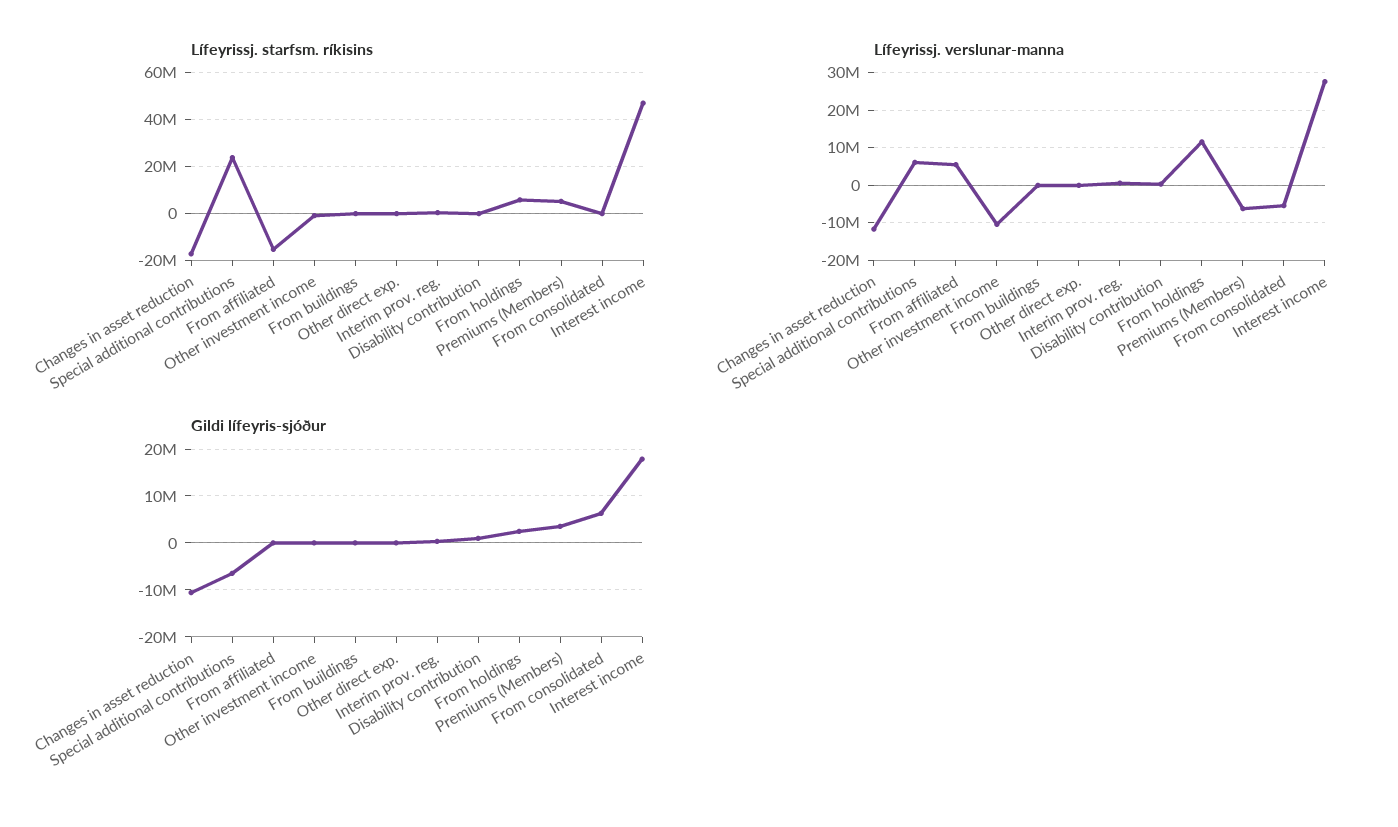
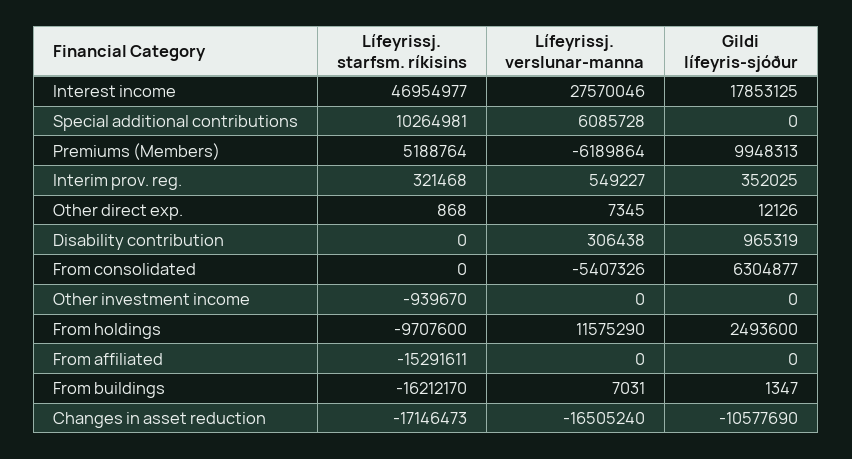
Lífeyrissj. starfsm. ríkisins, Special additional contributions: 25000000 -> 10264981
Lífeyrissj. starfsm. ríkisins, From buildings: 0 -> -16212170
Lífeyrissj. starfsm. ríkisins, From holdings: 5000000 -> -9707600
Lífeyrissj. verslunar-manna, Changes in asset reduction: -12000000 -> -16505240
Lífeyrissj. verslunar-manna, From affiliated: 6000000 -> 0
Lífeyrissj. verslunar-manna, Other investment income: -10000000 -> 0
Gildi lífeyris-sjóður, Special additional contributions: -6000000 -> 0
Gildi lífeyris-sjóður, Premiums (Members): 4000000 -> 9948313

